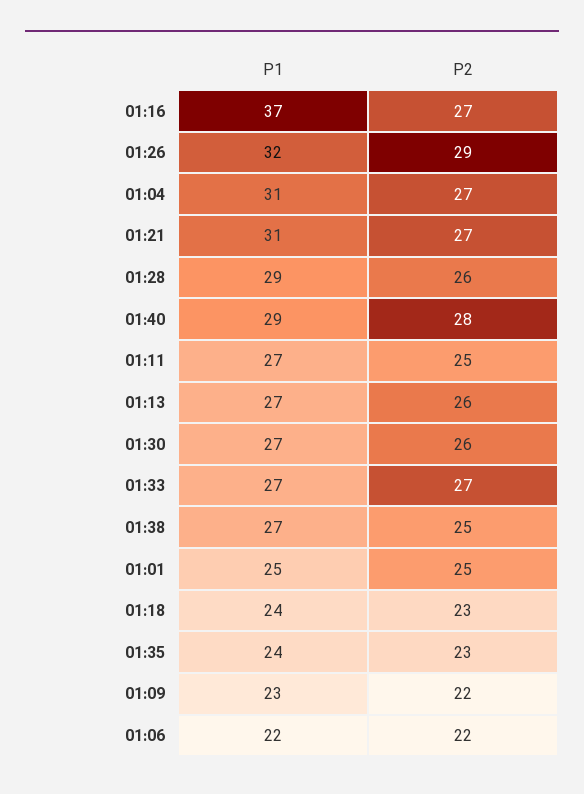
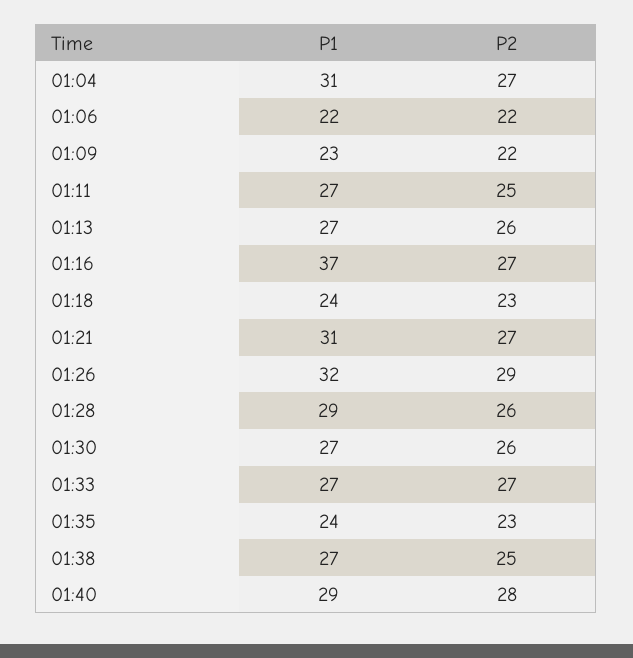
P1, 01:01: 25 -> none
P2, 01:01: 25 -> none

